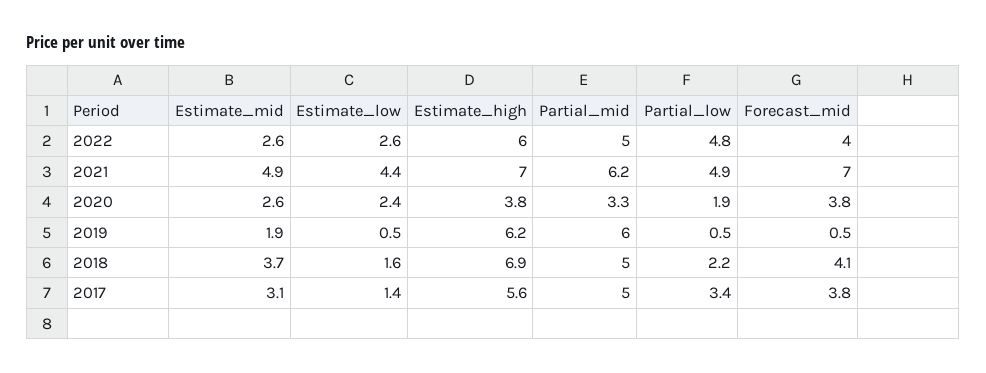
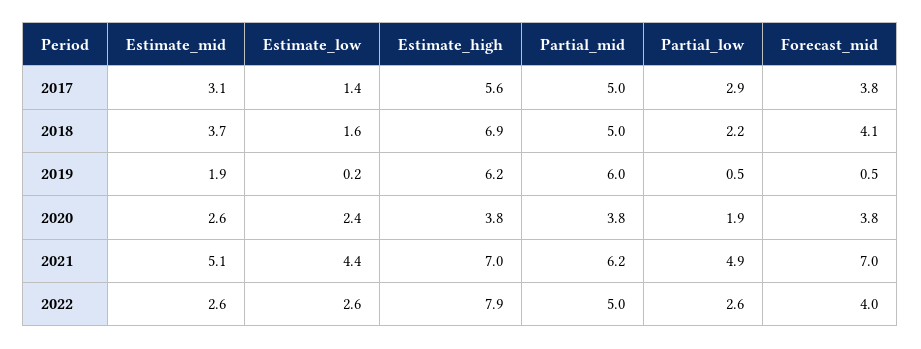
Estimate_high, 2022: 6 -> 7.9
Partial_low, 2022: 4.8 -> 2.6
Estimate_mid, 2021: 4.9 -> 5.1
Partial_mid, 2020: 3.3 -> 3.8
Estimate_low, 2019: 0.5 -> 0.2
Partial_low, 2017: 3.4 -> 2.9

